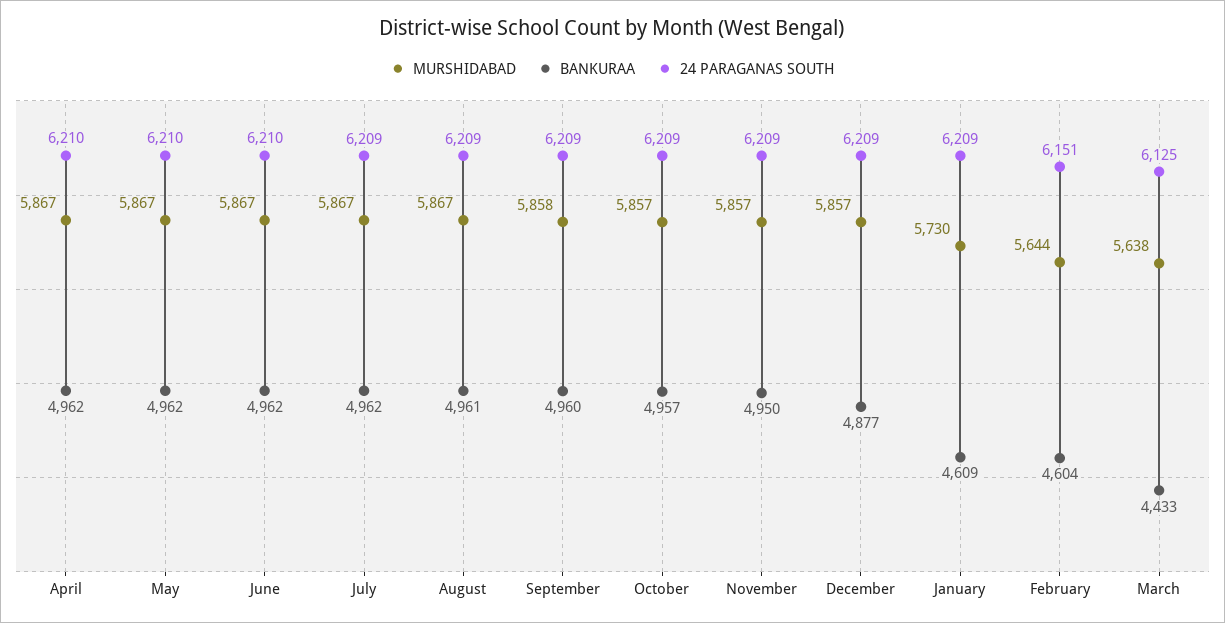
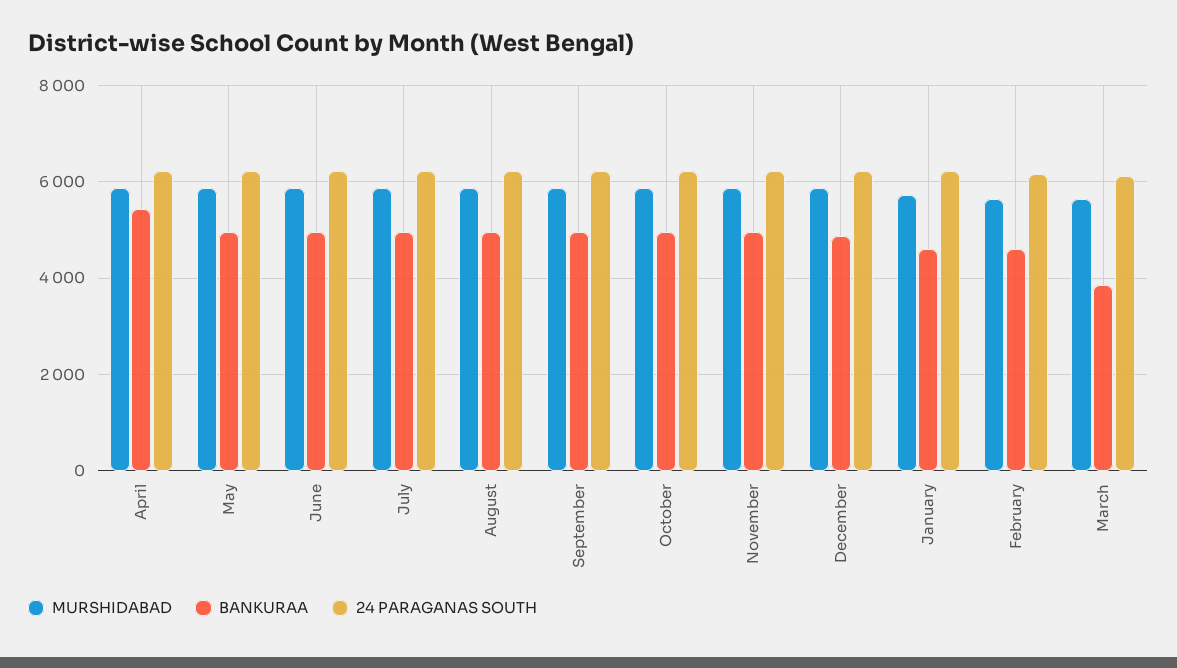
BANKURAA, April: 4962 -> 5400
BANKURAA, March: 4433 -> 3800

